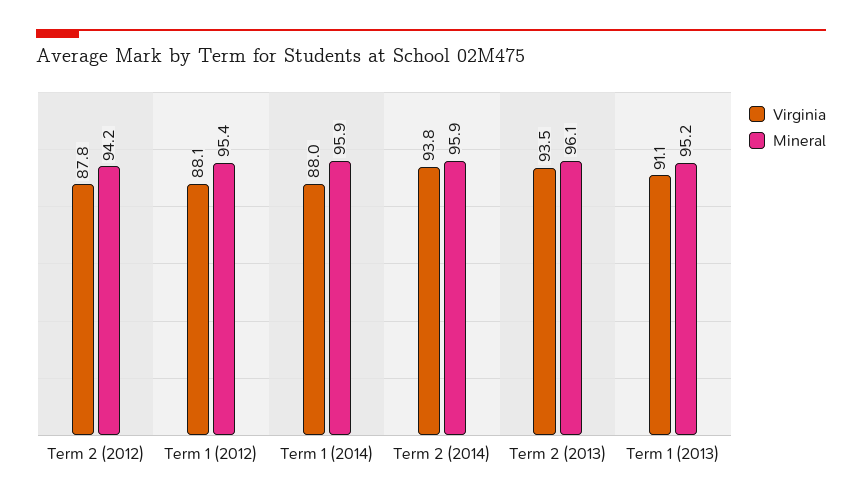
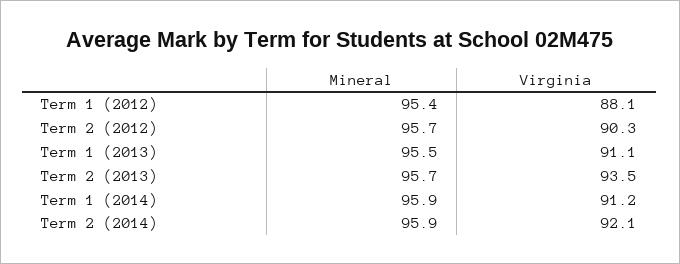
Virginia, Term 2 (2012): 87.8 -> 90.3
Mineral, Term 2 (2012): 94.2 -> 95.7
Virginia, Term 1 (2014): 88 -> 91.2
Virginia, Term 2 (2014): 93.8 -> 92.1
Mineral, Term 2 (2013): 96.1 -> 95.7
Mineral, Term 1 (2013): 95.2 -> 95.5

